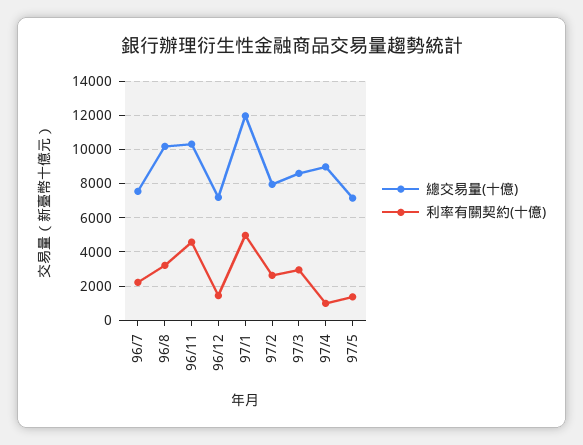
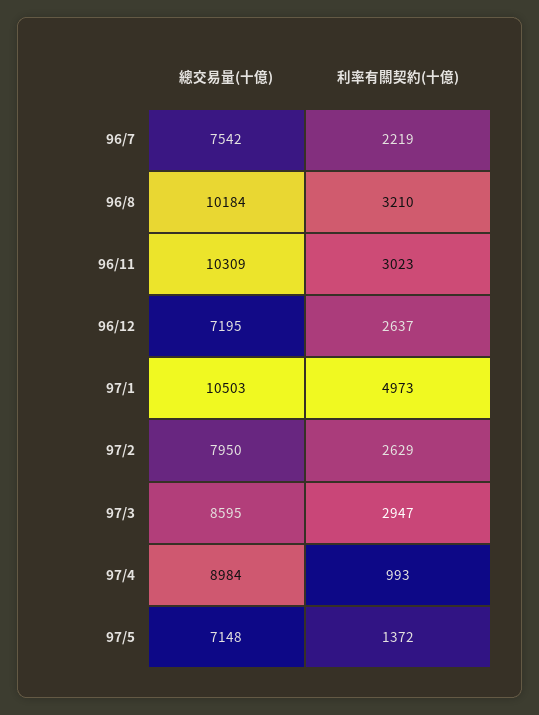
利率有關契約(十億), 96/11: 4500 -> 3023
利率有關契約(十億), 96/12: 1500 -> 2637
總交易量(十億), 97/1: 12000 -> 10503

